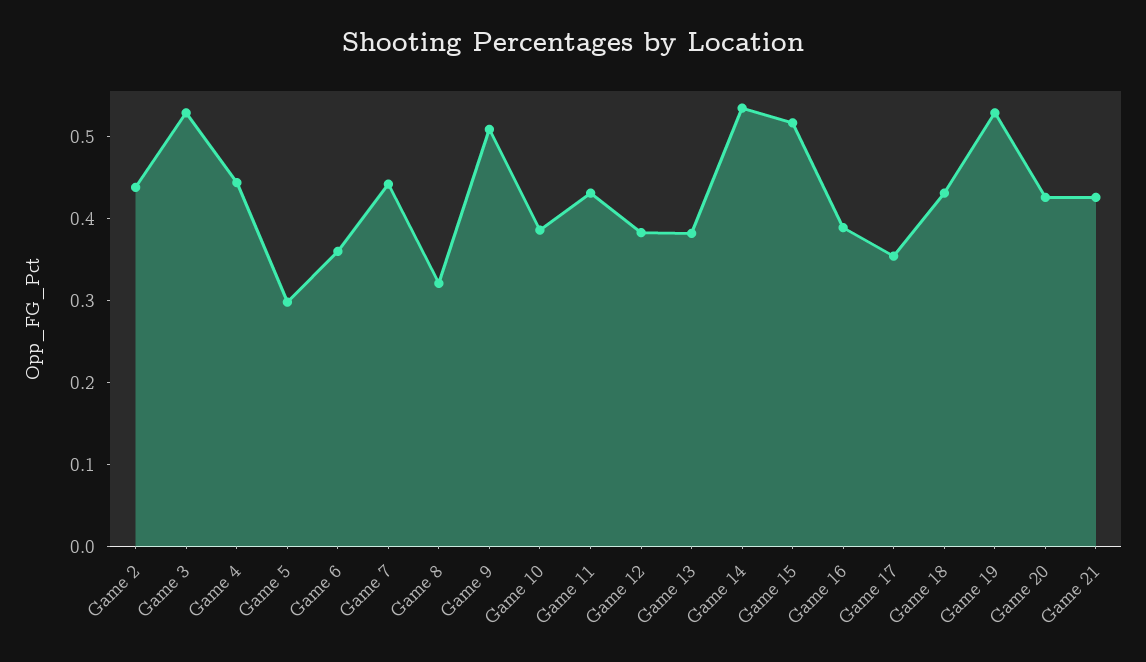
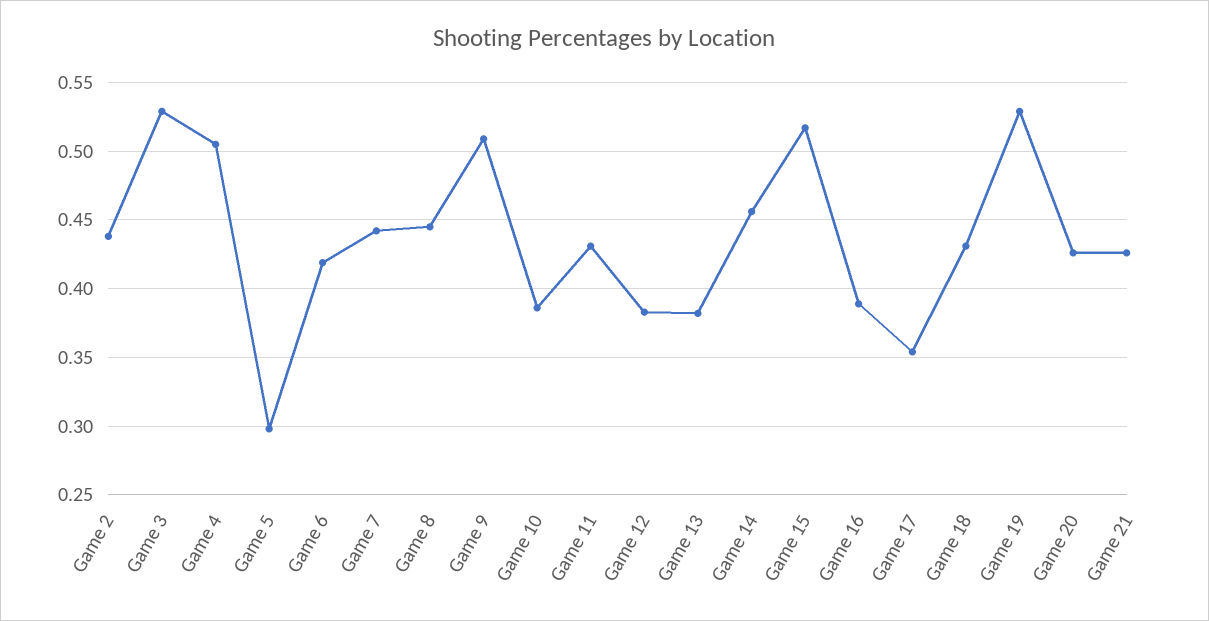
Game 4: 0.44 -> 0.505
Game 6: 0.36 -> 0.42
Game 8: 0.32 -> 0.445
Game 14: 0.54 -> 0.455

